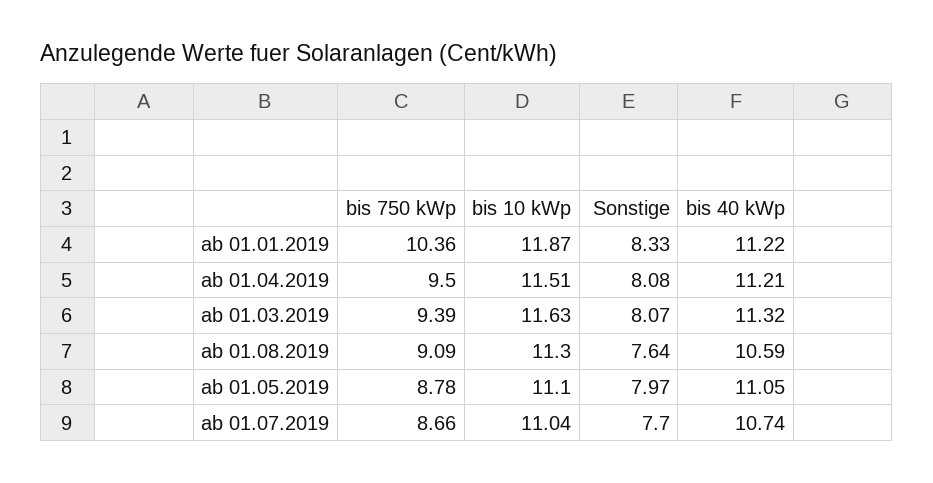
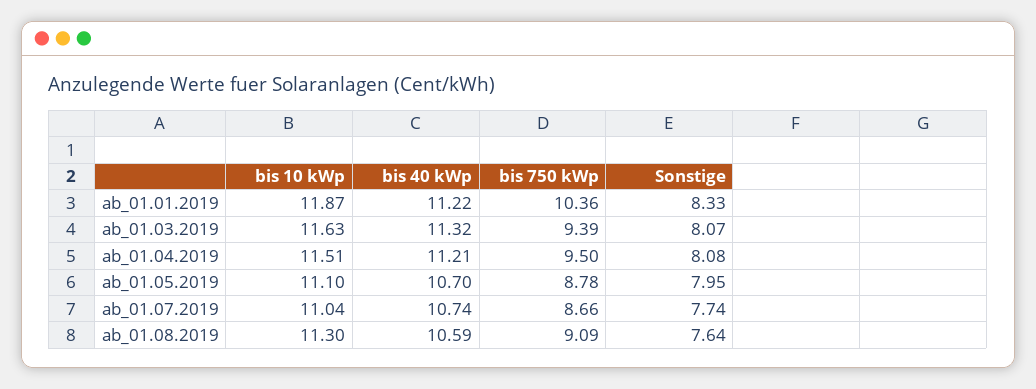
Sonstige, ab 01.05.2019: 7.97 -> 7.95
bis 40 kWp, ab 01.05.2019: 11.05 -> 10.7
Sonstige, ab 01.07.2019: 7.7 -> 7.74

